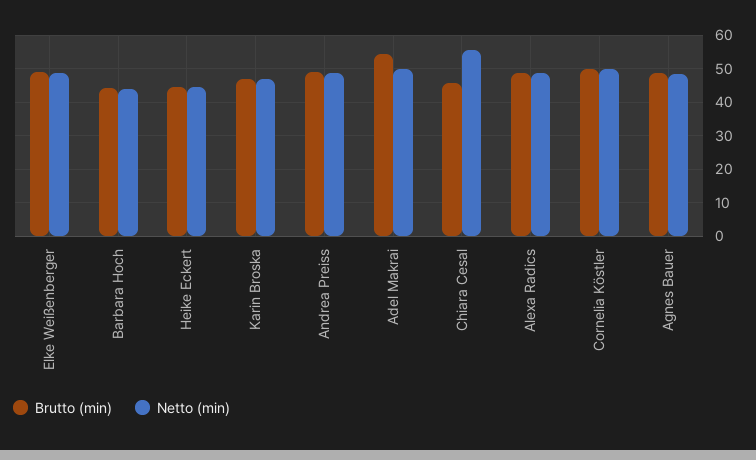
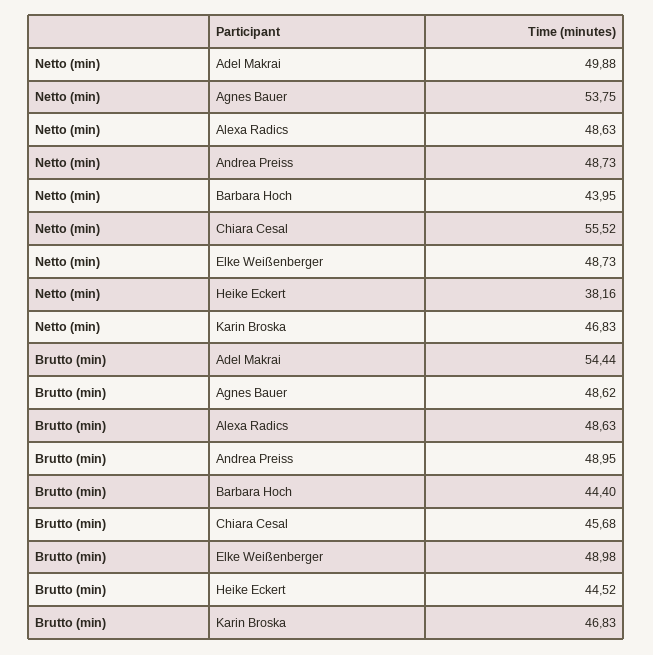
Netto (min), Heike Eckert: 44 -> 38.16
Brutto (min), Cornelia Köstler: 50 -> none
Netto (min), Cornelia Köstler: 50 -> none
Netto (min), Agnes Bauer: 48 -> 53.75

